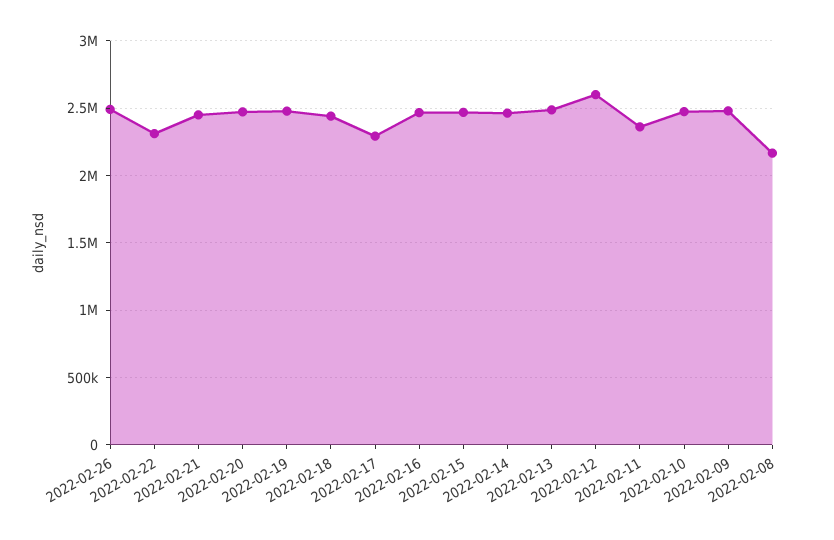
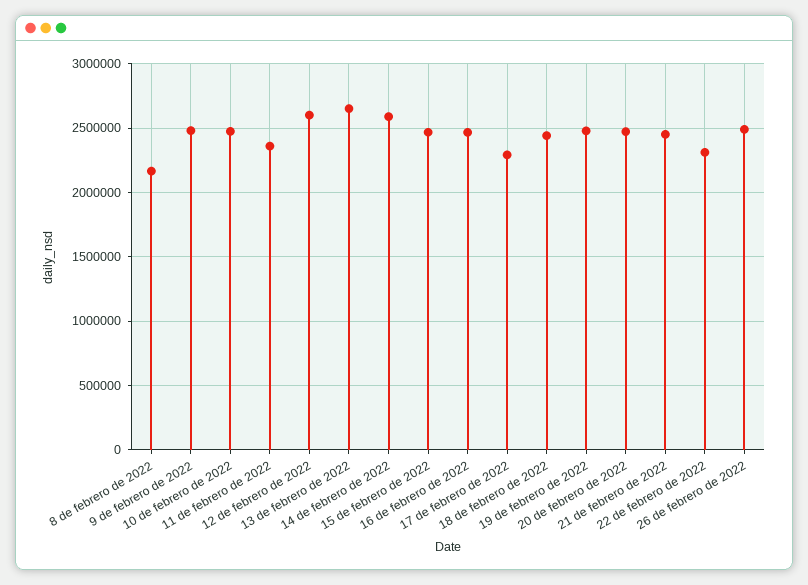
2022-02-14: 2450000 -> 2600000
2022-02-13: 2500000 -> 2650000

